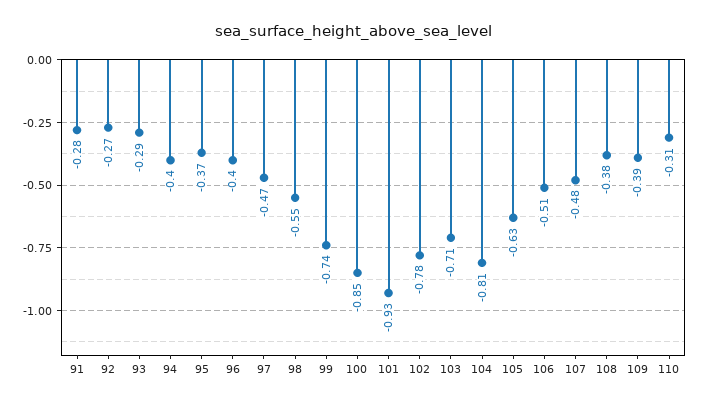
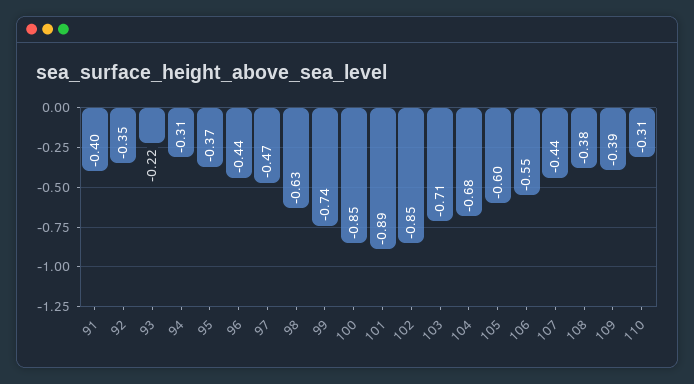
91: -0.28 -> -0.4
92: -0.27 -> -0.35
93: -0.29 -> -0.22
94: -0.4 -> -0.31
96: -0.4 -> -0.44
98: -0.55 -> -0.63
101: -0.93 -> -0.89
102: -0.78 -> -0.85
104: -0.81 -> -0.68
105: -0.63 -> -0.6
106: -0.51 -> -0.55
107: -0.48 -> -0.44

